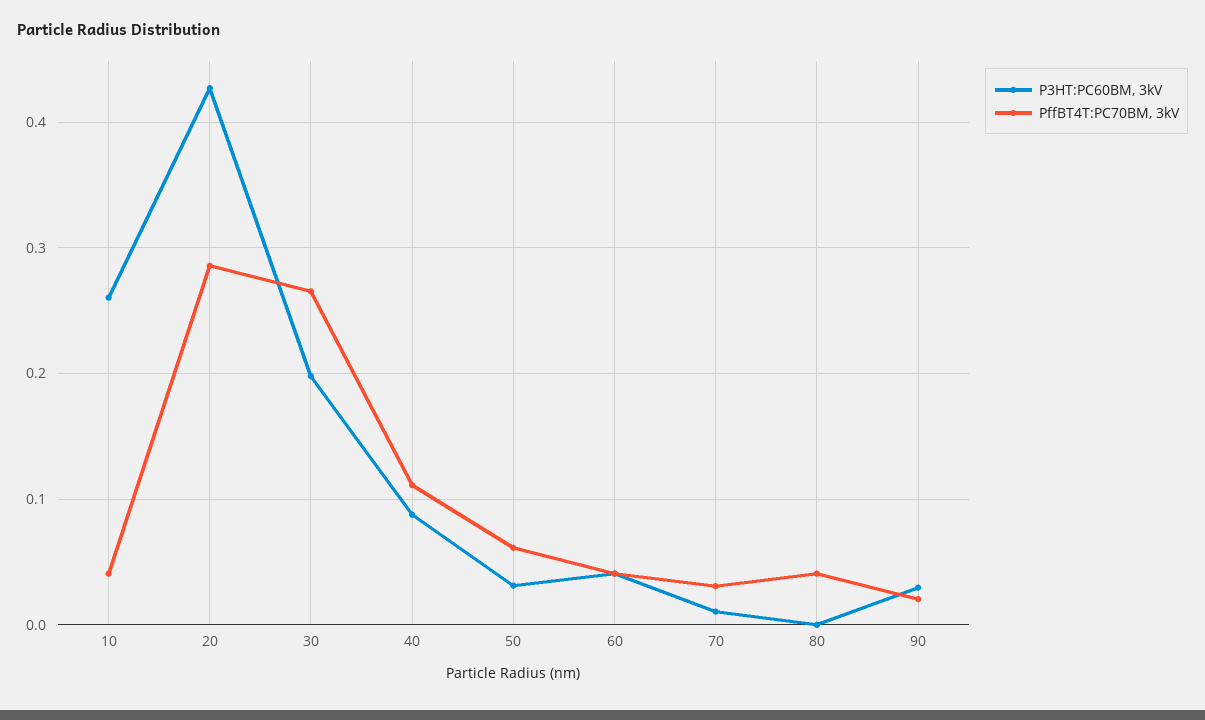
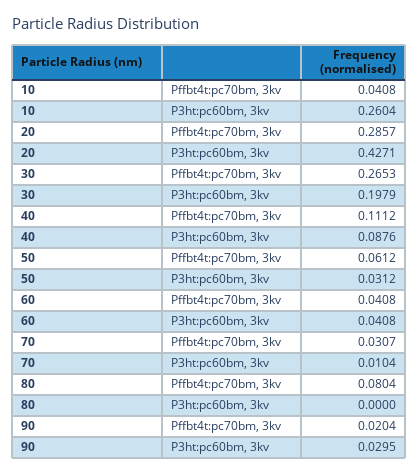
PffBT4T:PC70BM, 3kV, 80: 0.04 -> 0.0804

